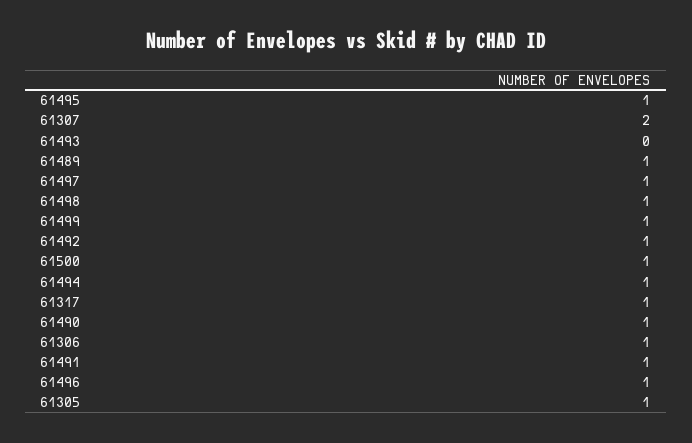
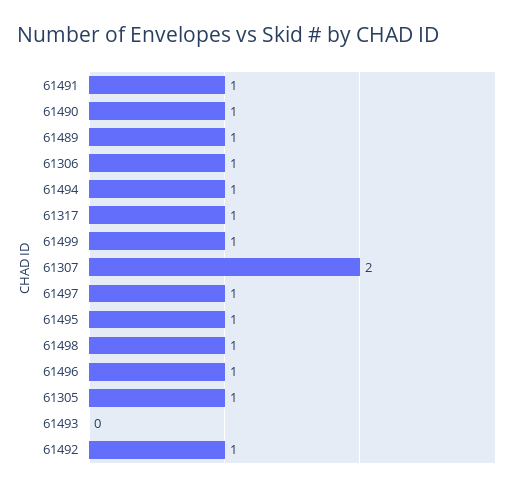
61500: 1 -> none

